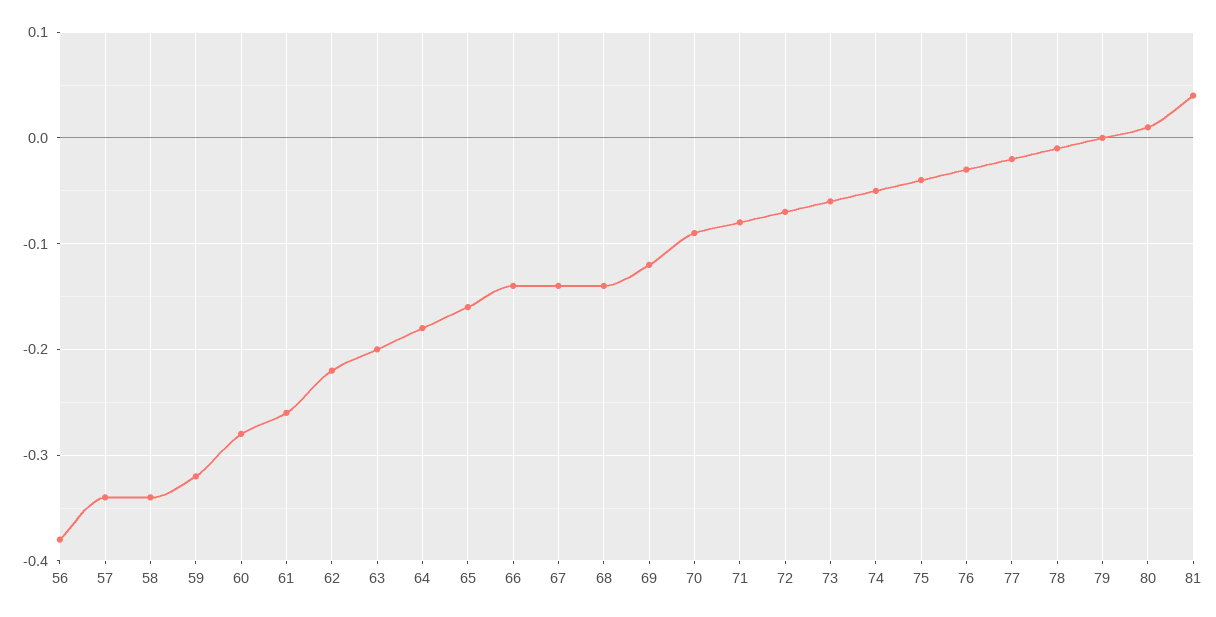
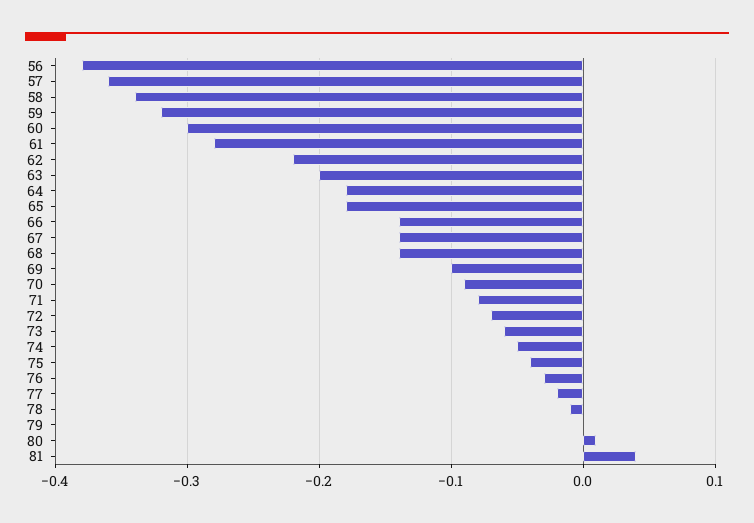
57: -0.34 -> -0.36
60: -0.28 -> -0.3
61: -0.26 -> -0.28
65: -0.16 -> -0.18
69: -0.12 -> -0.1

